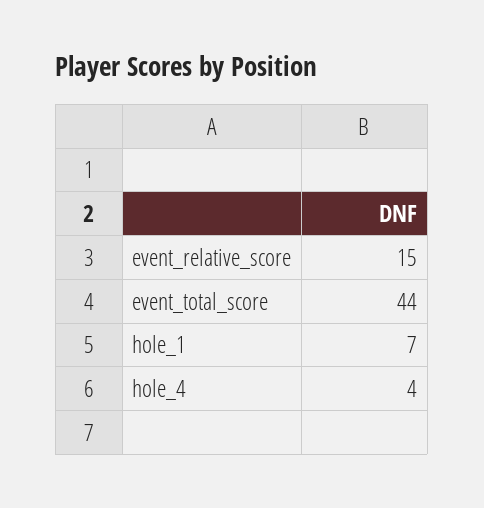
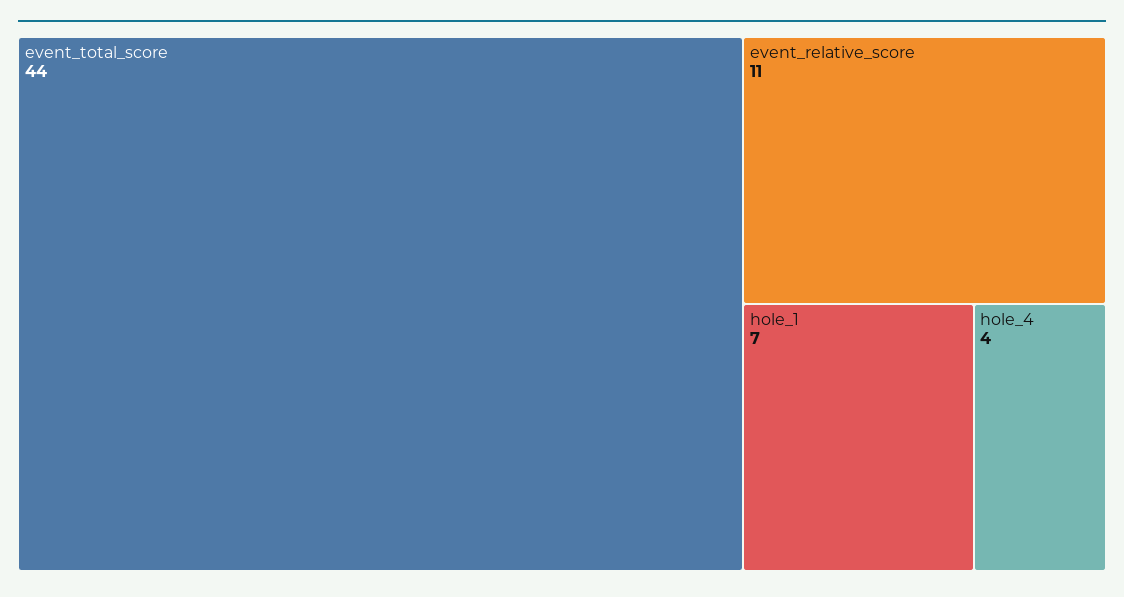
event_relative_score: 15 -> 11

